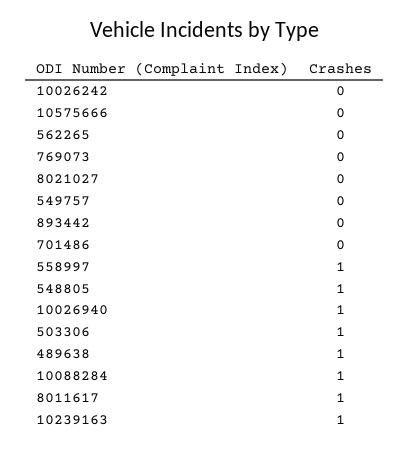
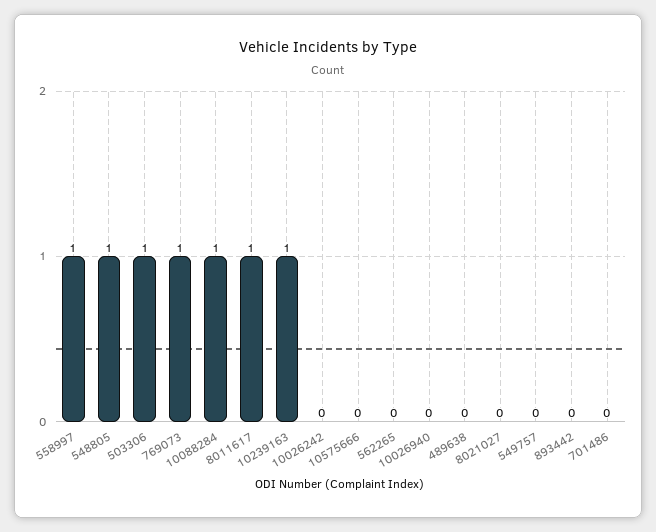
769073: 0 -> 1
10026940: 1 -> 0
489638: 1 -> 0

